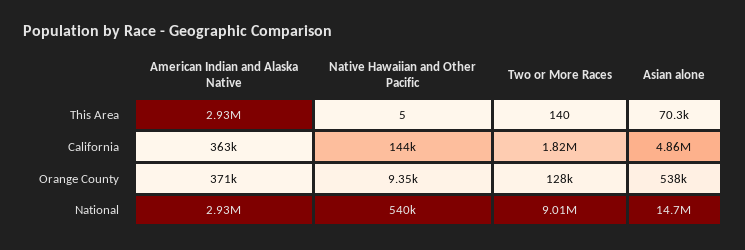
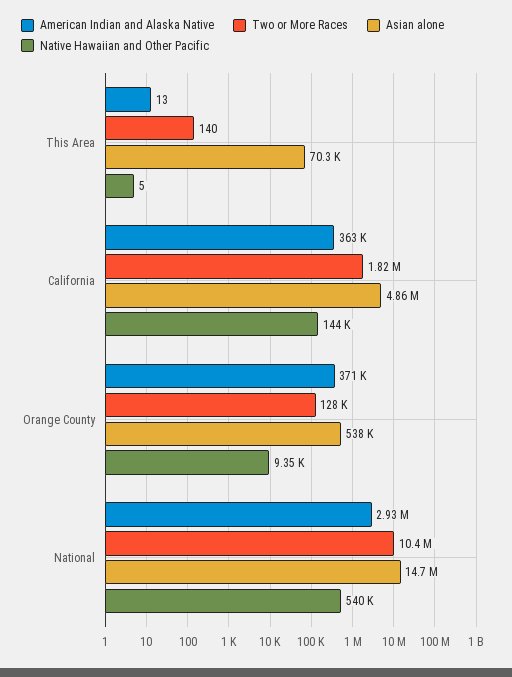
American Indian and Alaska Native, This Area: 2930000 -> 13
Two or More Races, National: 9010000 -> 10400000

